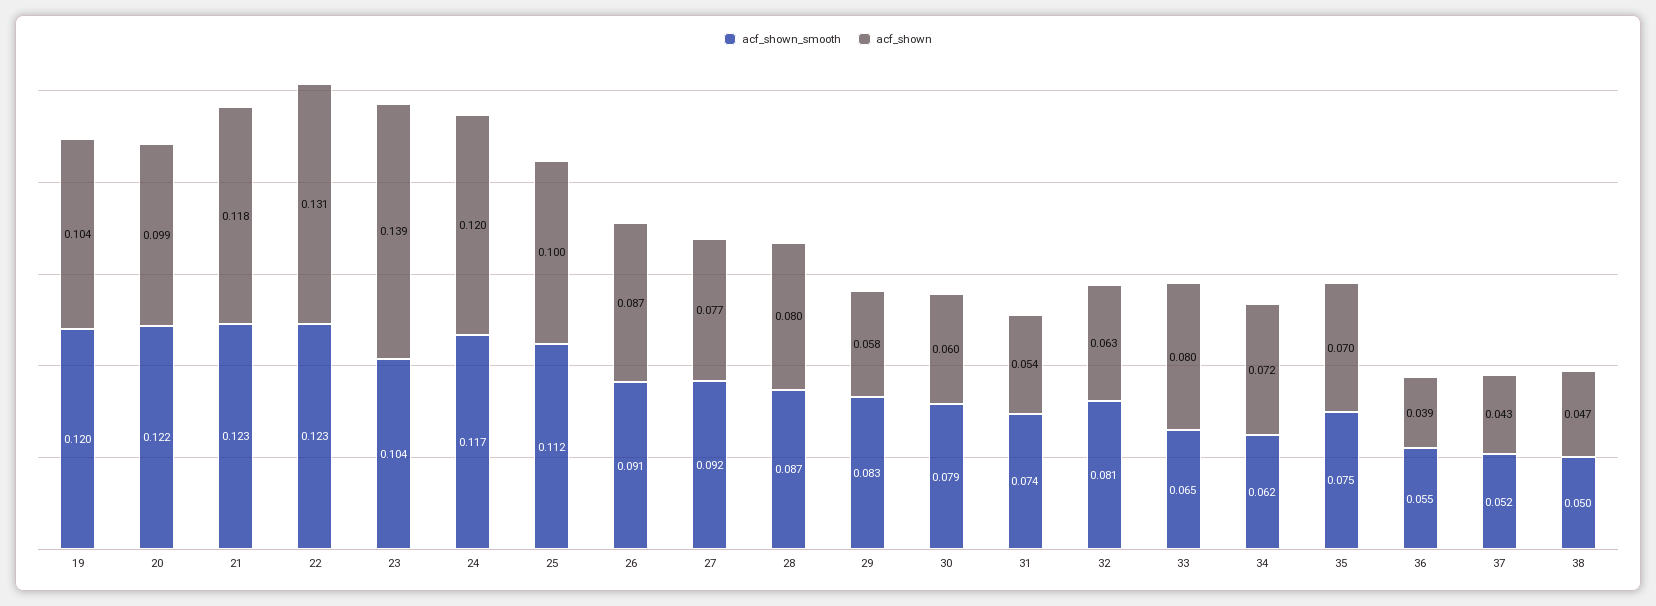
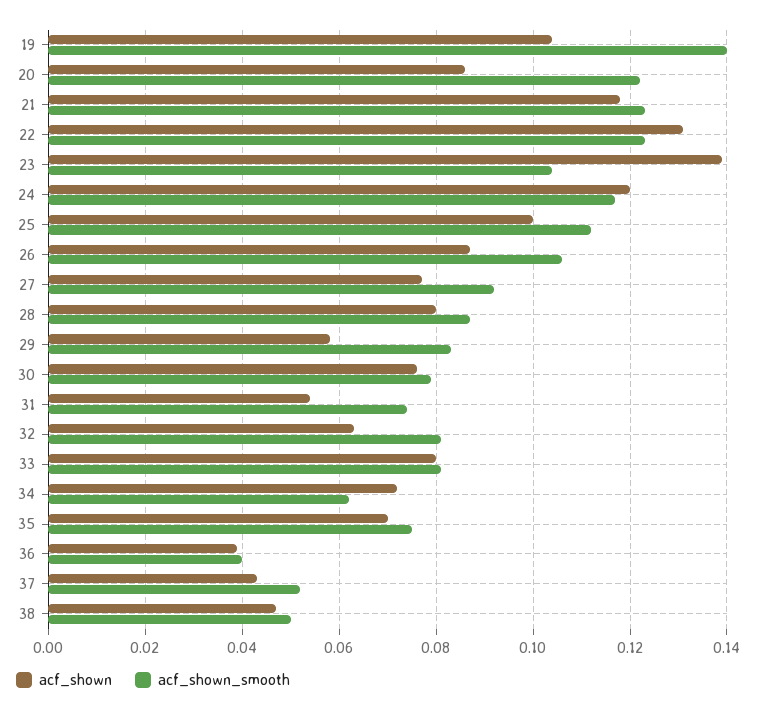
acf_shown_smooth, 19: 0.12 -> 0.14
acf_shown, 20: 0.099 -> 0.085
acf_shown_smooth, 26: 0.091 -> 0.105
acf_shown, 30: 0.06 -> 0.075
acf_shown_smooth, 33: 0.065 -> 0.08
acf_shown_smooth, 36: 0.055 -> 0.04

